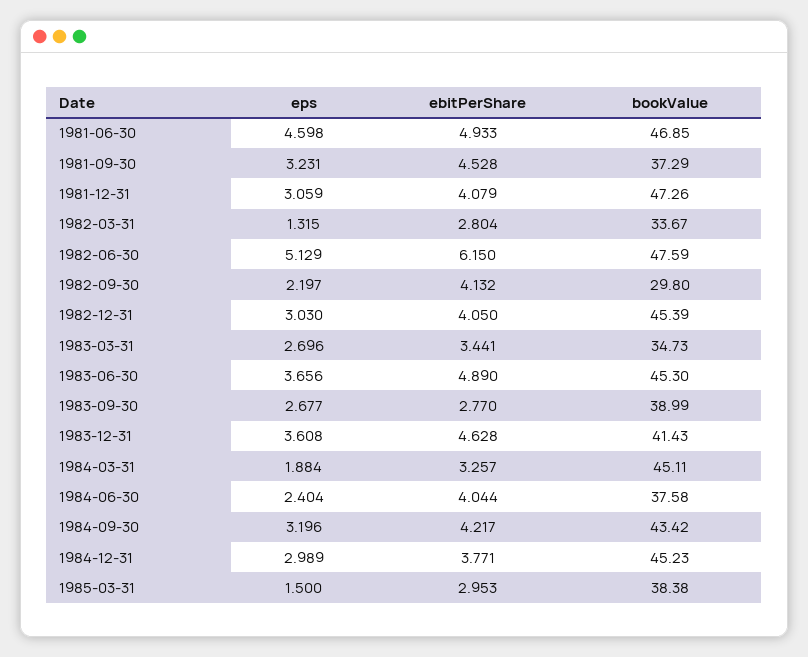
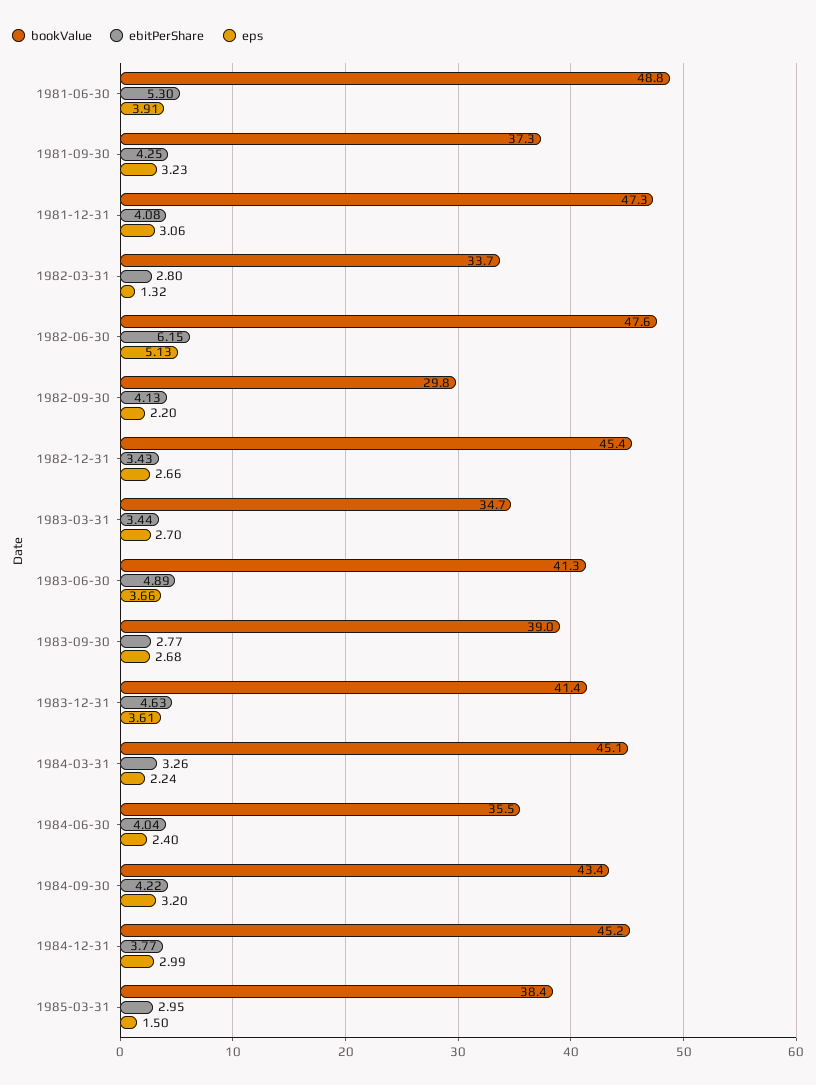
eps, 1981-06-30: 4.598 -> 3.91
ebitPerShare, 1981-06-30: 4.933 -> 5.3
bookValue, 1981-06-30: 46.85 -> 48.8
ebitPerShare, 1981-09-30: 4.528 -> 4.25
eps, 1982-12-31: 3.03 -> 2.66
ebitPerShare, 1982-12-31: 4.05 -> 3.43
bookValue, 1983-06-30: 45.3 -> 41.3
eps, 1984-03-31: 1.884 -> 2.24
bookValue, 1984-06-30: 37.58 -> 35.5

